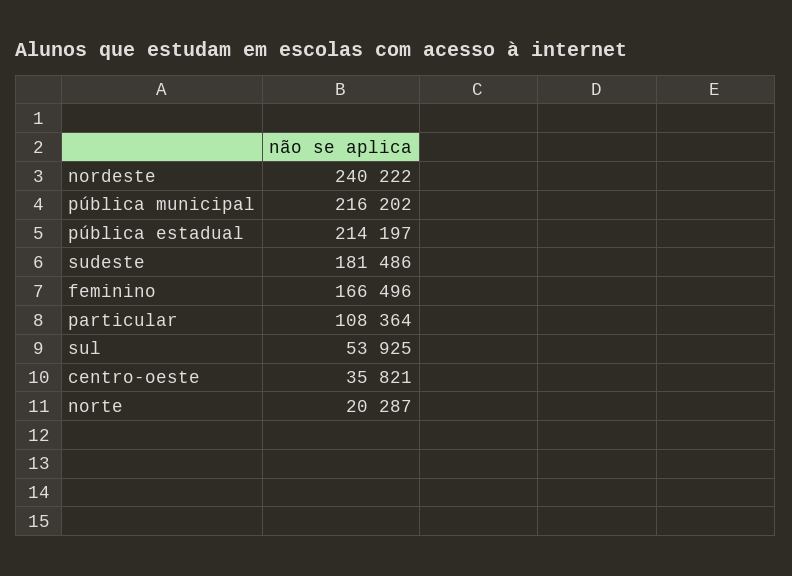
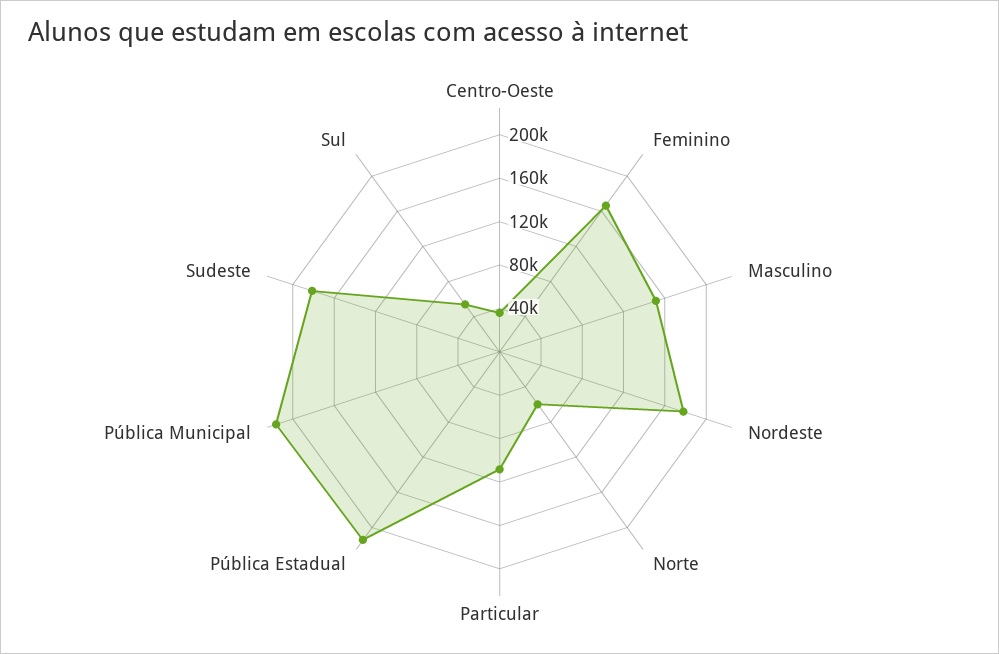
nordeste: 240222 -> 180000
norte: 20287 -> 60000
Masculino: none -> 150000

